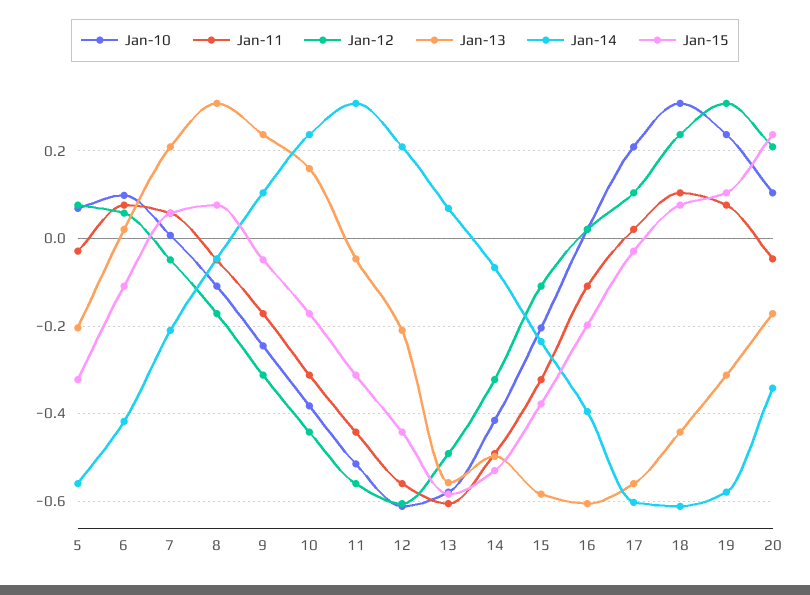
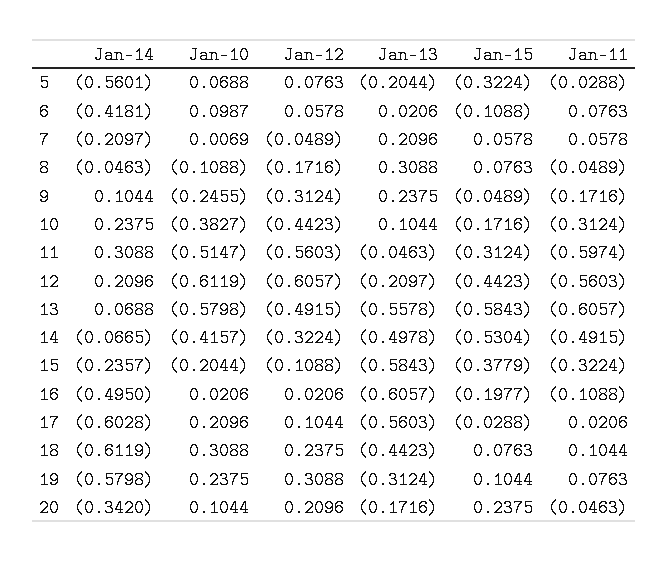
Jan-13, 10: 0.16 -> 0.1044
Jan-11, 11: -0.44 -> -0.5974
Jan-14, 16: -0.4 -> -0.495

